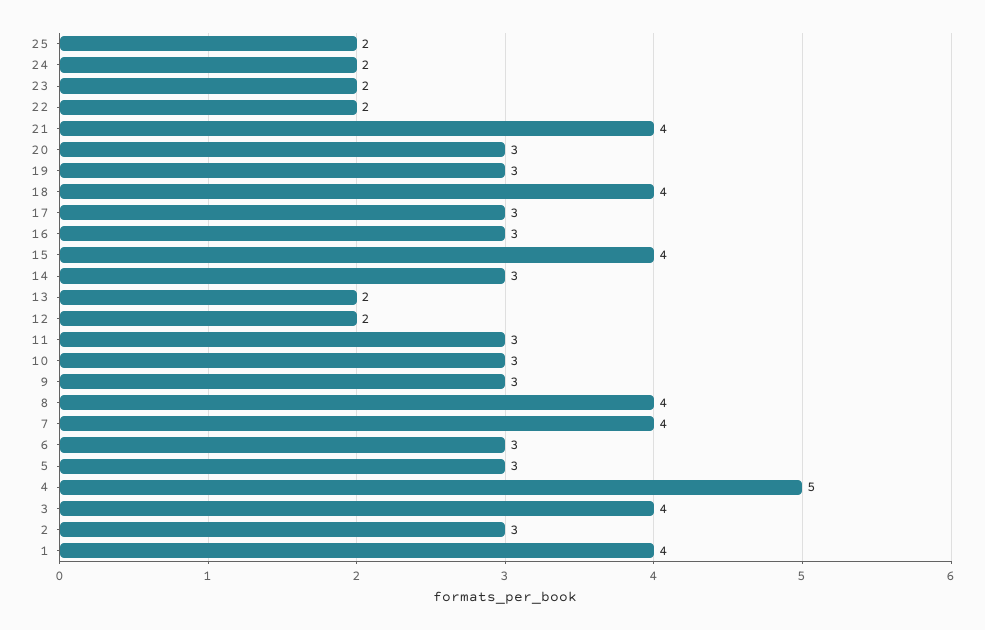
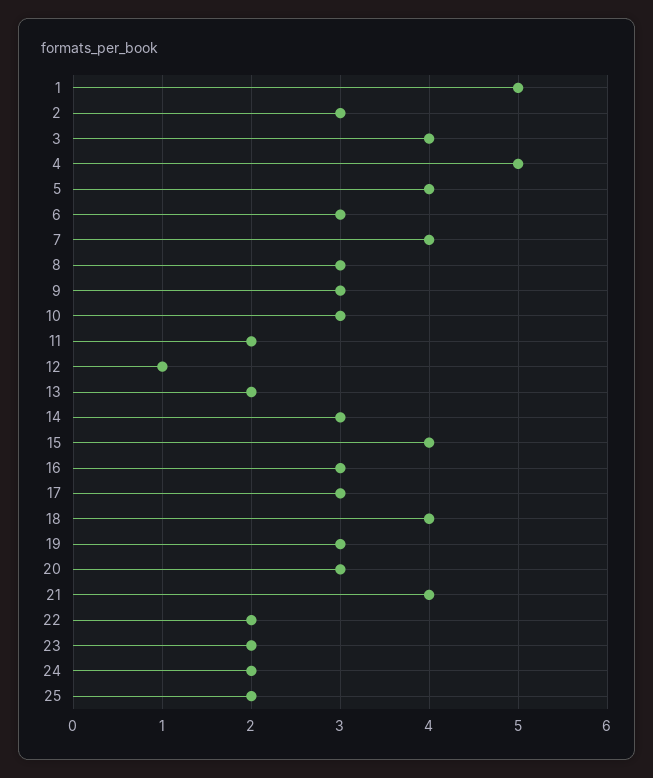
12: 2 -> 1
11: 3 -> 2
8: 4 -> 3
5: 3 -> 4
1: 4 -> 5

